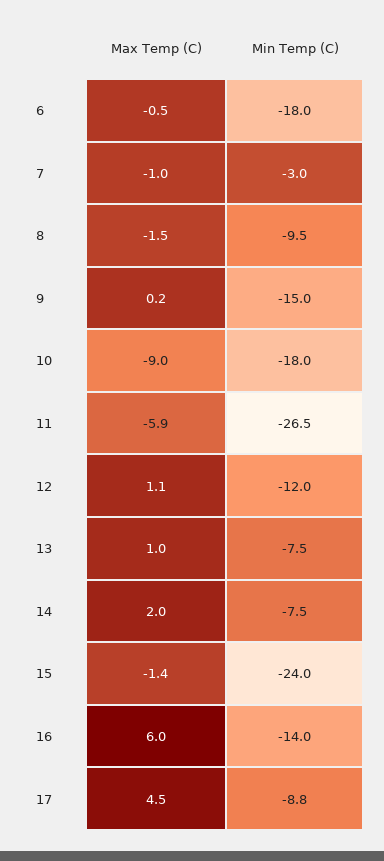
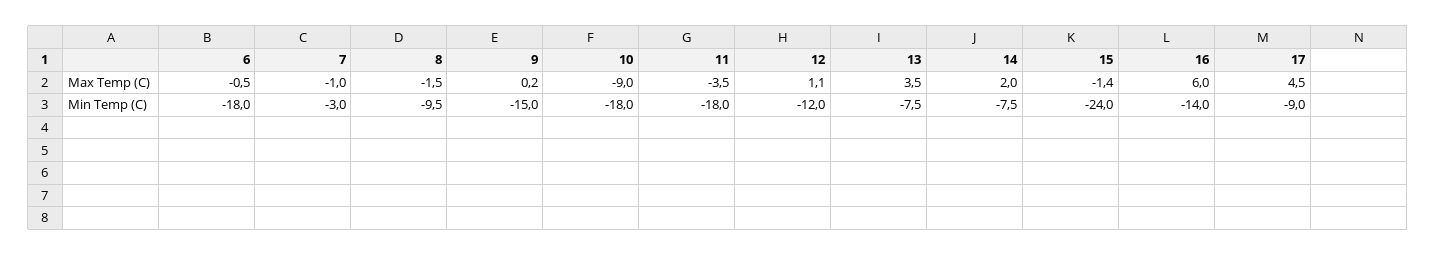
Max Temp (C), 11: -5.9 -> -3.5
Min Temp (C), 11: -26.5 -> -18
Max Temp (C), 13: 1 -> 3.5
Min Temp (C), 17: -8.8 -> -9

